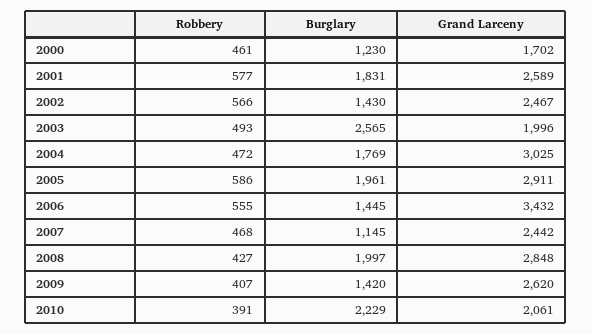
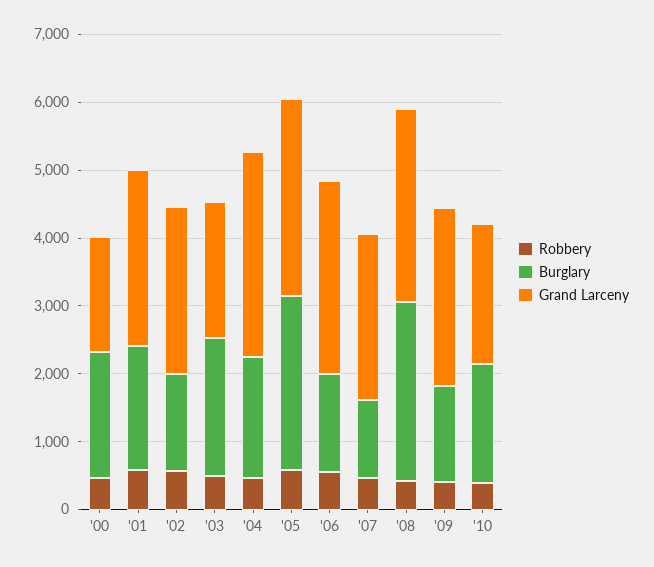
Burglary, 2000: 1230 -> 1800
Burglary, 2003: 2565 -> 2000
Burglary, 2005: 1961 -> 2600
Grand Larceny, 2006: 3432 -> 2800
Burglary, 2008: 1997 -> 2600
Burglary, 2010: 2229 -> 1800

